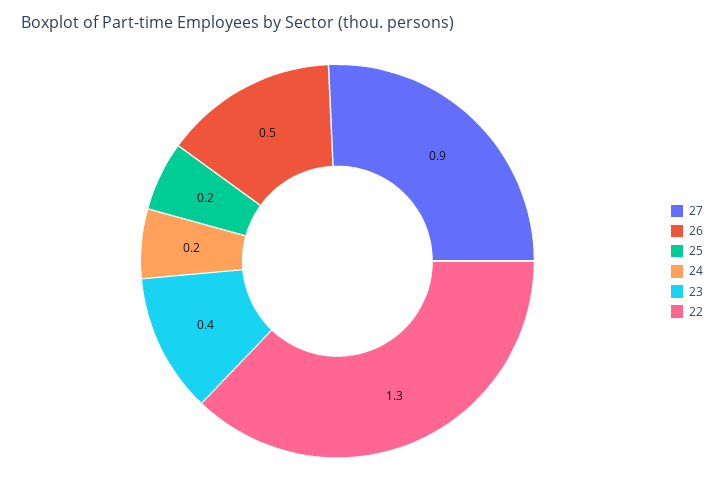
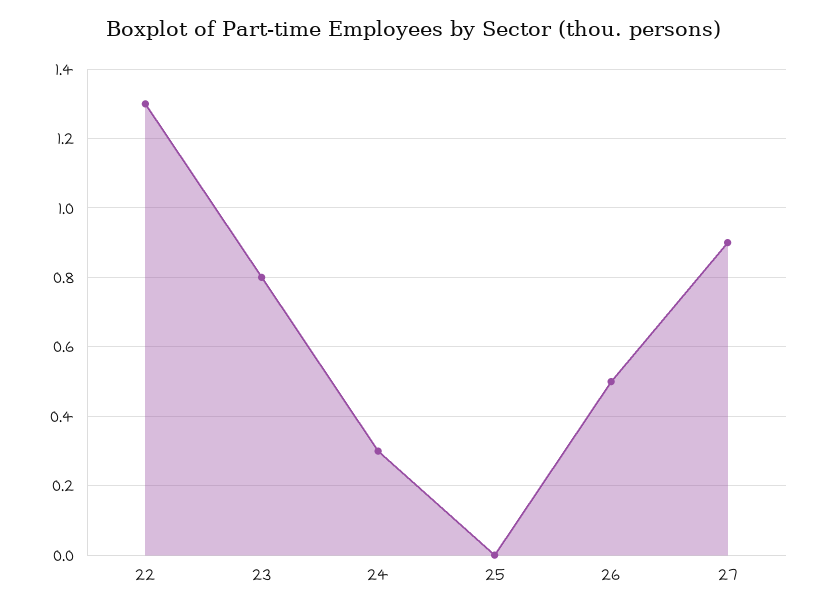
25: 0.2 -> 0
24: 0.2 -> 0.3
23: 0.4 -> 0.8

